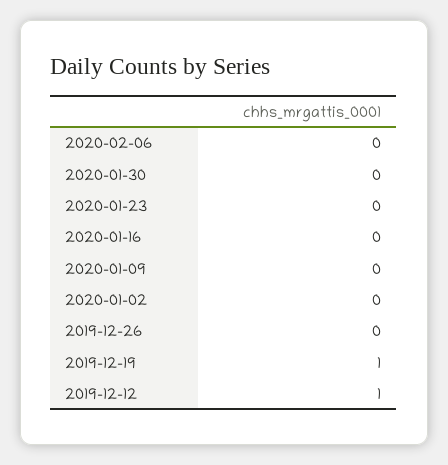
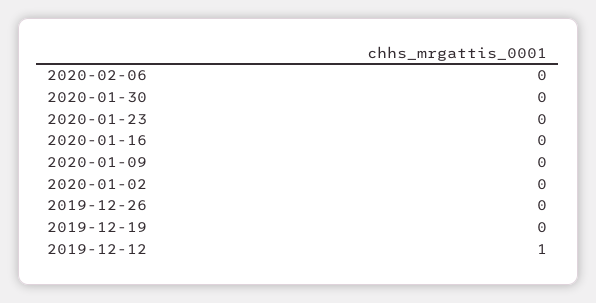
2019-12-19: 1 -> 0

